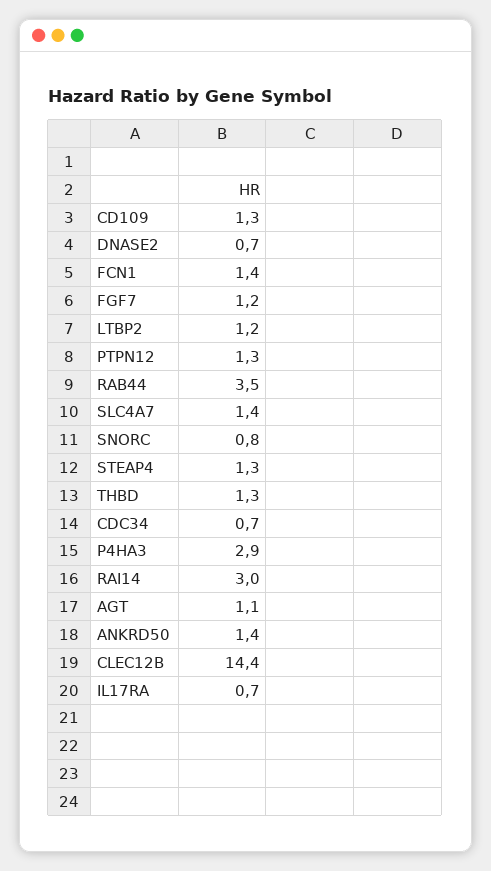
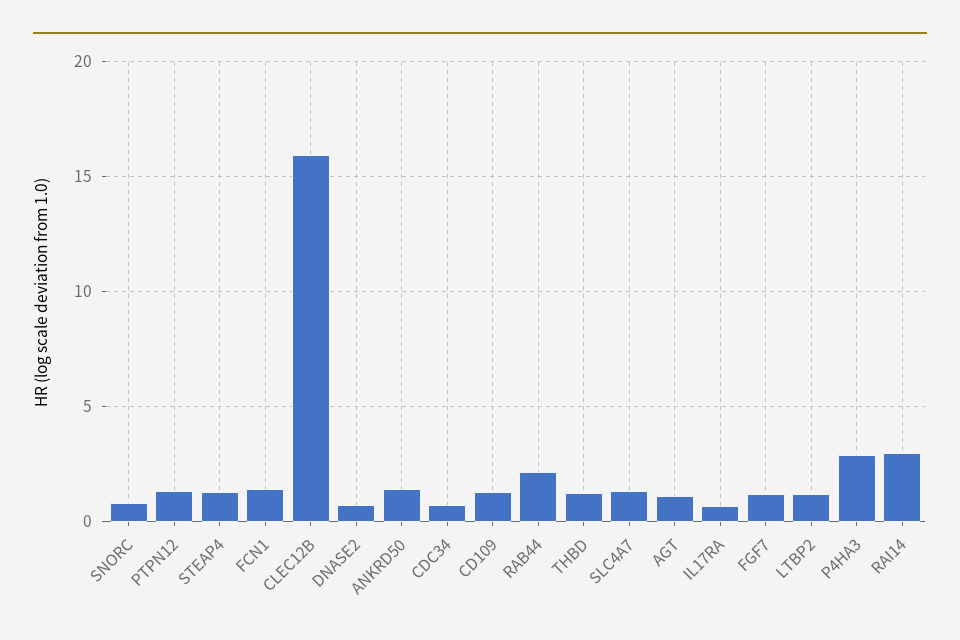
RAB44: 3.5 -> 2
CLEC12B: 14.4 -> 16

